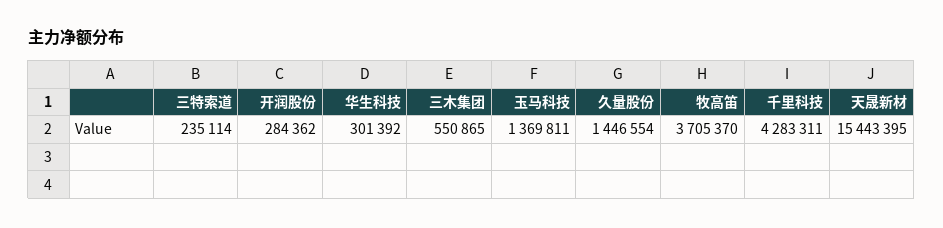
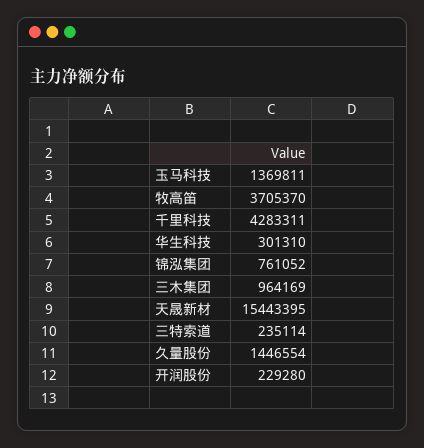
开润股份: 284362 -> 229280
华生科技: 301392 -> 301310
三木集团: 550865 -> 964169
锦泓集团: none -> 761052

